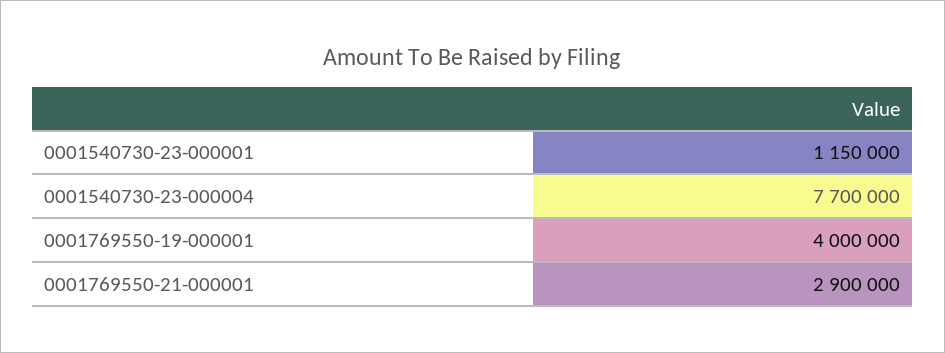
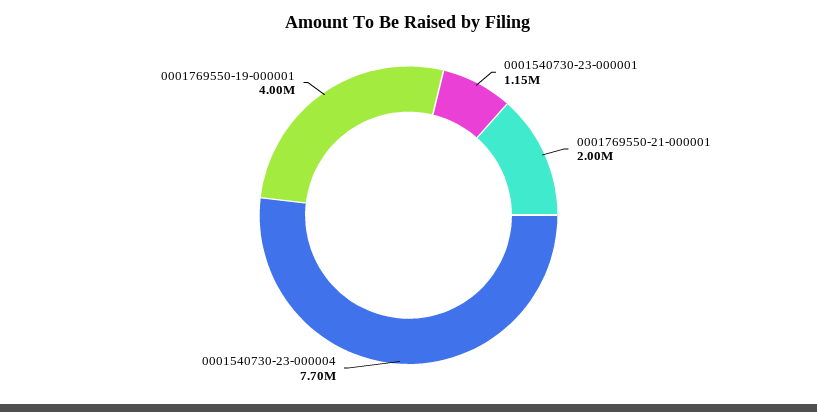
0001769550-21-000001: 2900000 -> 2000000

